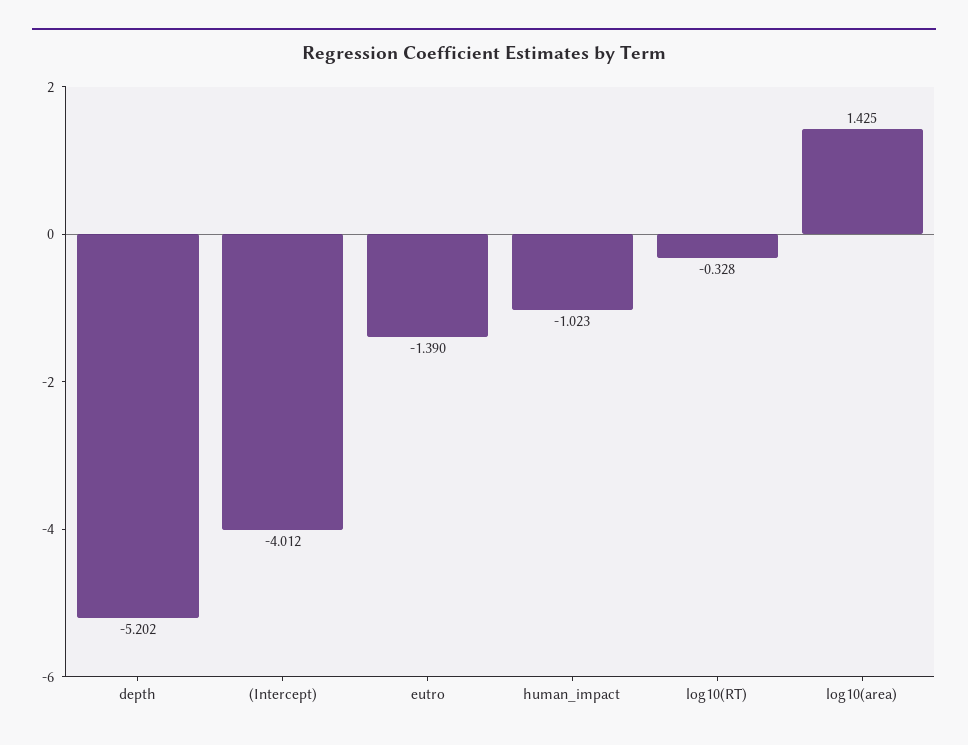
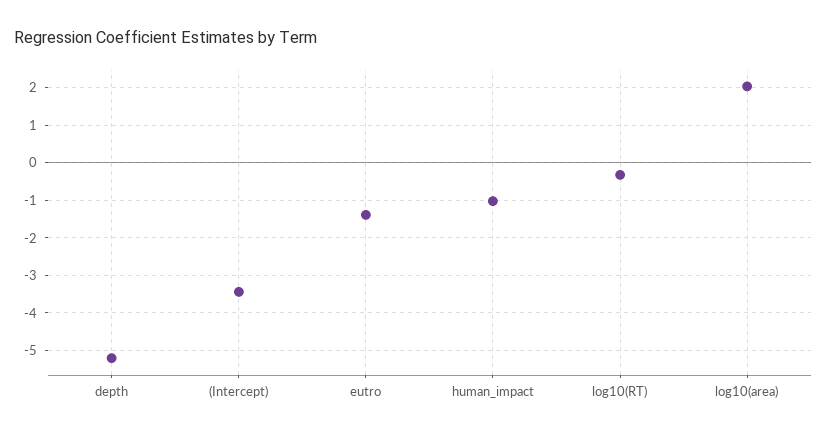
(Intercept): -4.012 -> -3.4
log10(area): 1.425 -> 2

